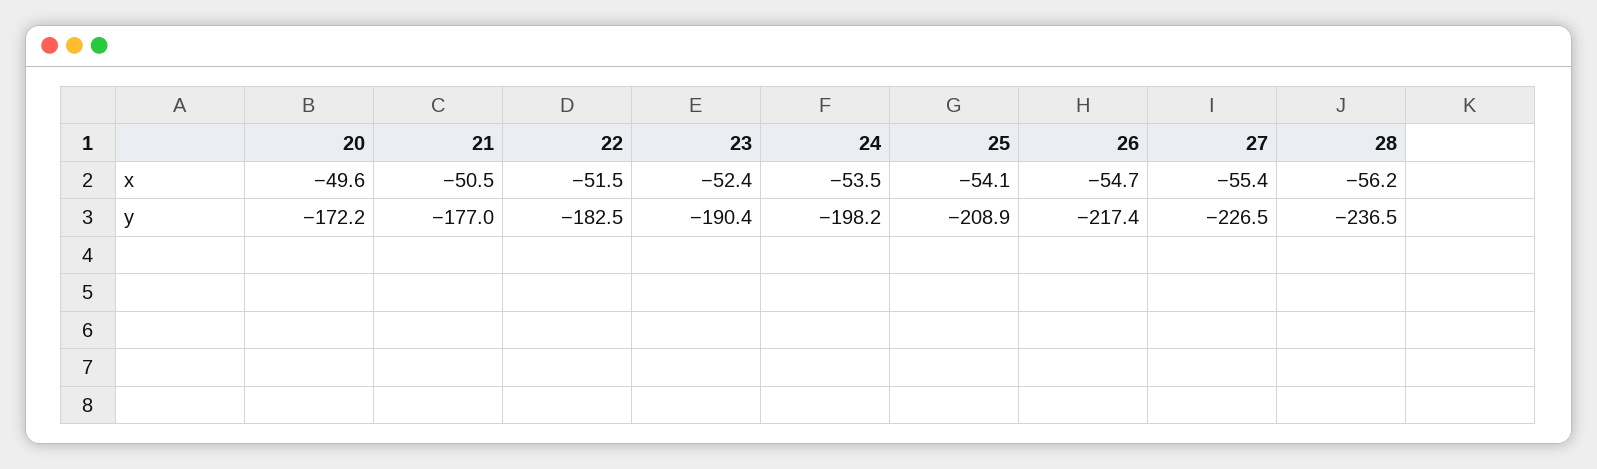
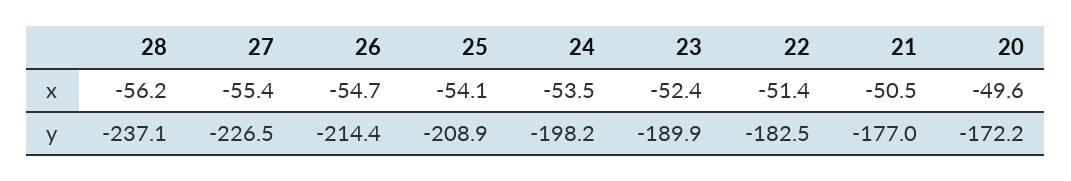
22, x: -51.5 -> -51.4
23, y: -190.4 -> -189.9
26, y: -217.4 -> -214.4
28, y: -236.5 -> -237.1

